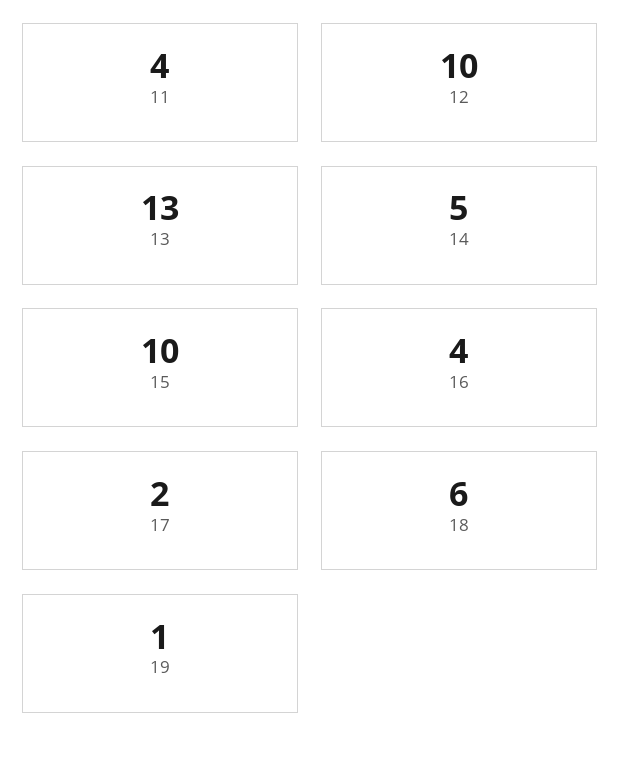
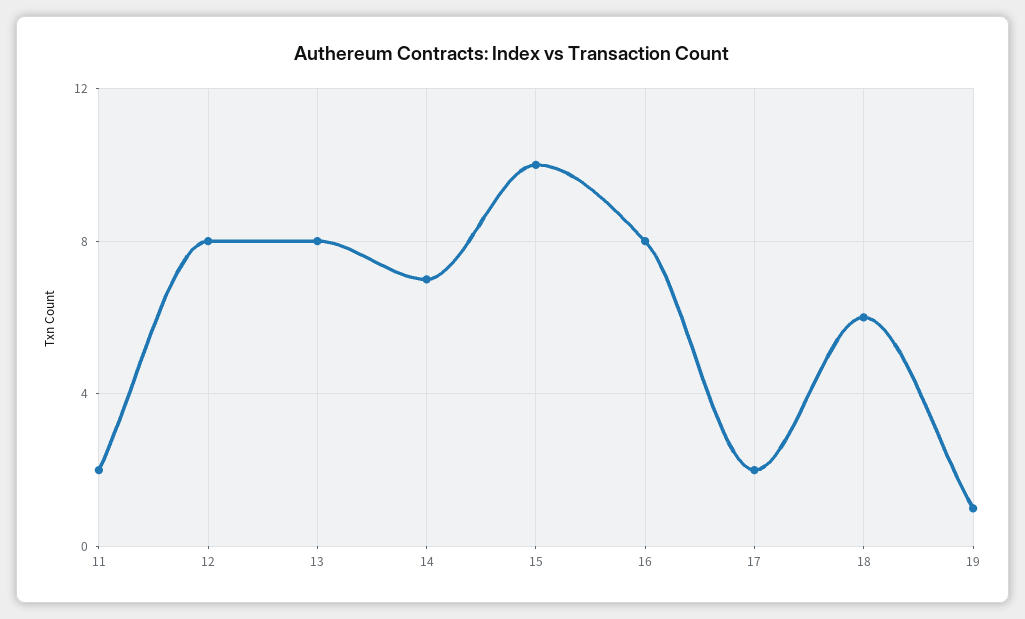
11: 4 -> 2
12: 10 -> 8
13: 13 -> 8
14: 5 -> 7
16: 4 -> 8

